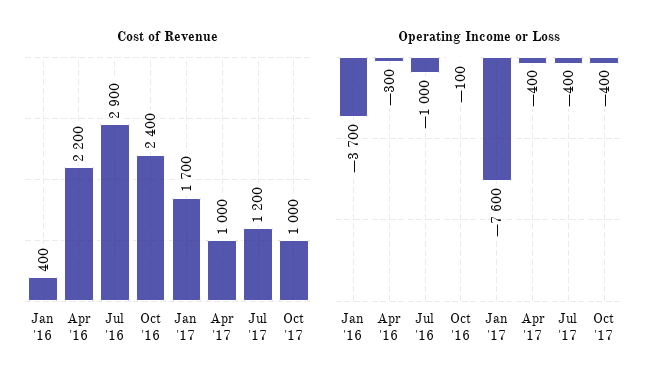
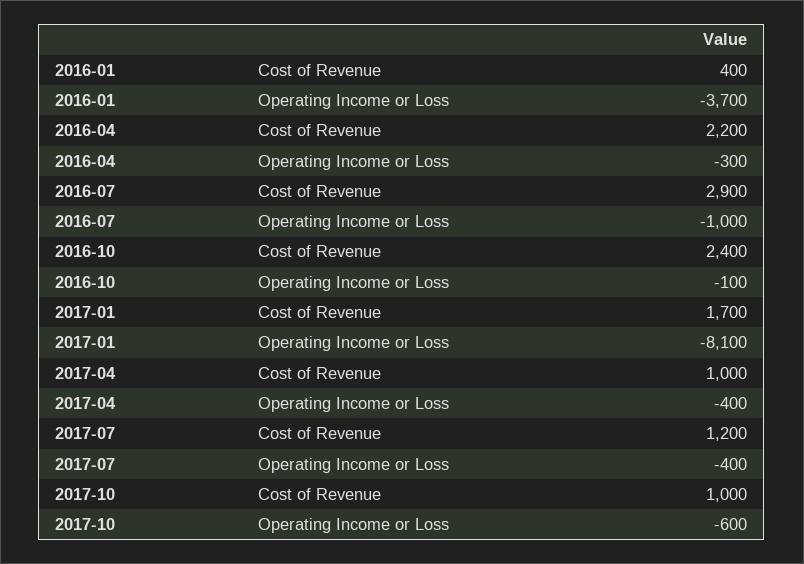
Operating Income or Loss, Jan '17: -7600 -> -8100
Operating Income or Loss, Oct '17: -400 -> -600

